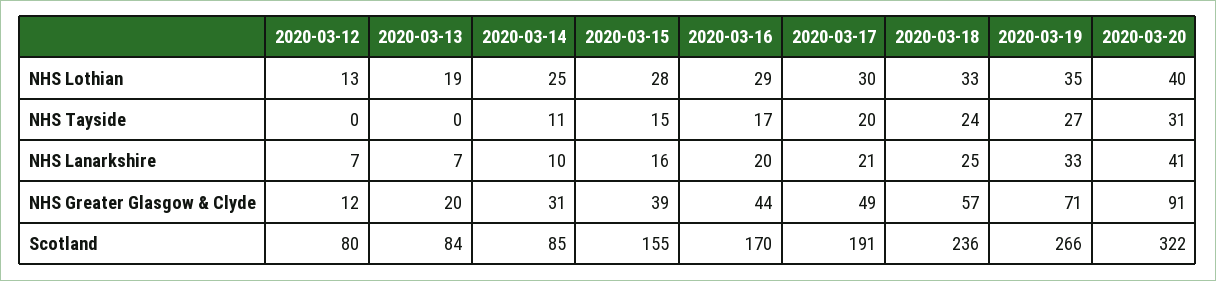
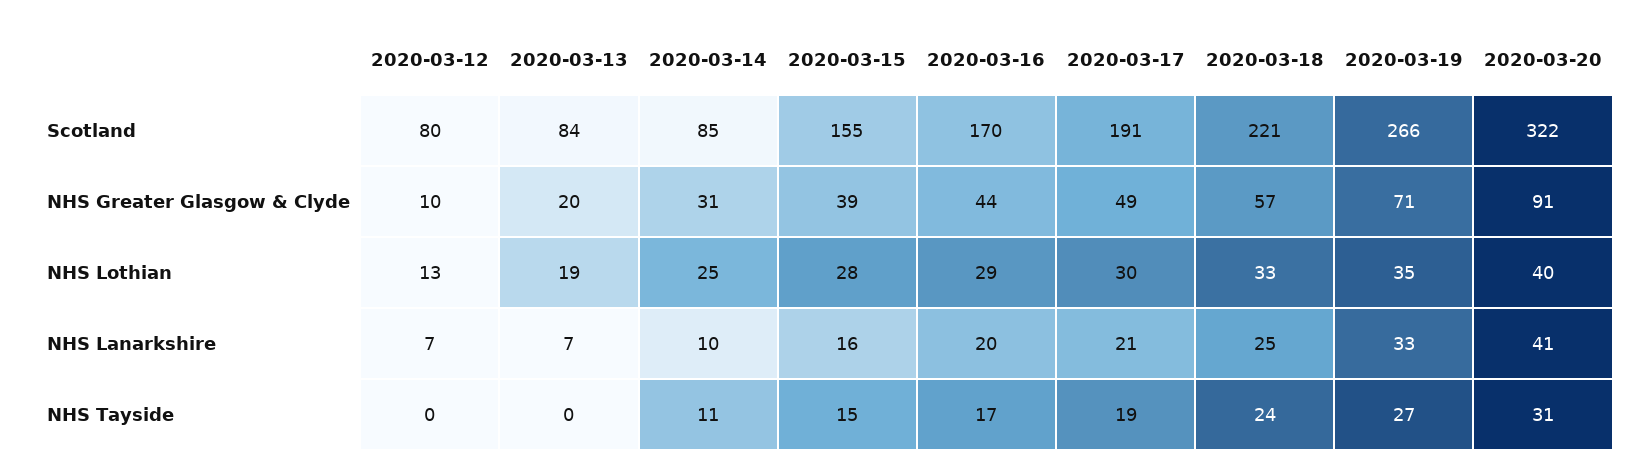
2020-03-17, NHS Tayside: 20 -> 19
2020-03-12, NHS Greater Glasgow & Clyde: 12 -> 10
2020-03-18, Scotland: 236 -> 221

